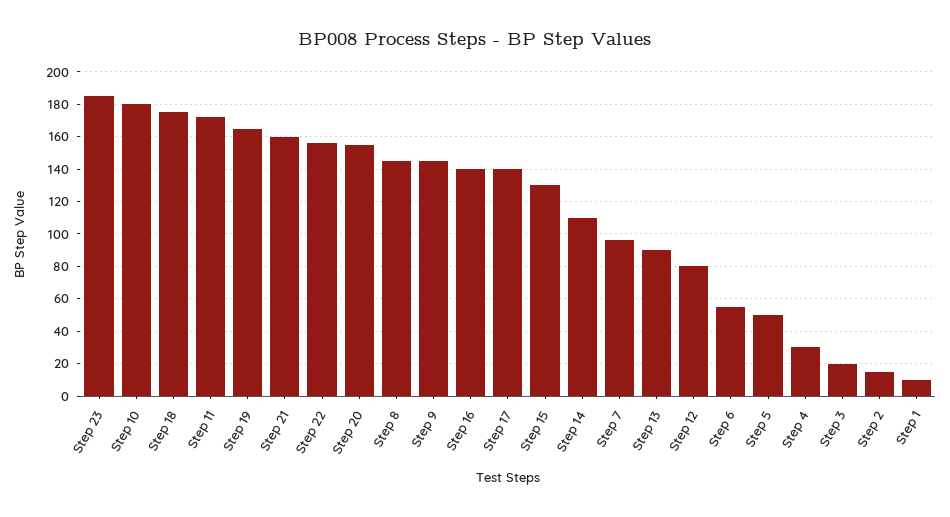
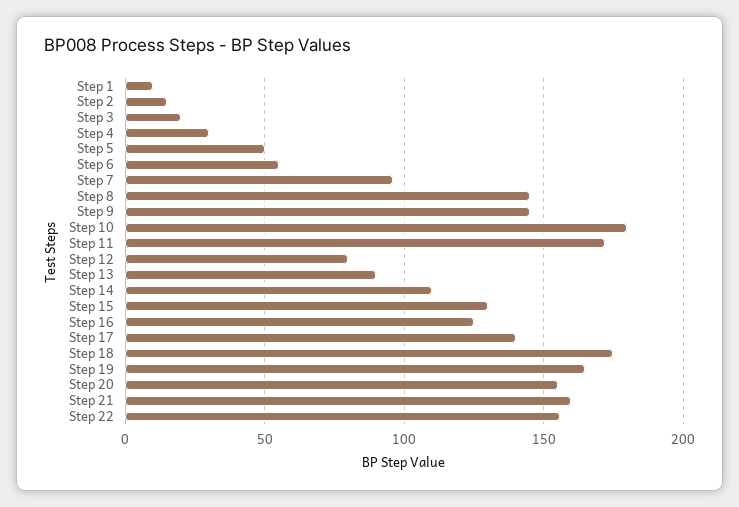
Step 23: 185 -> none
Step 16: 140 -> 125

